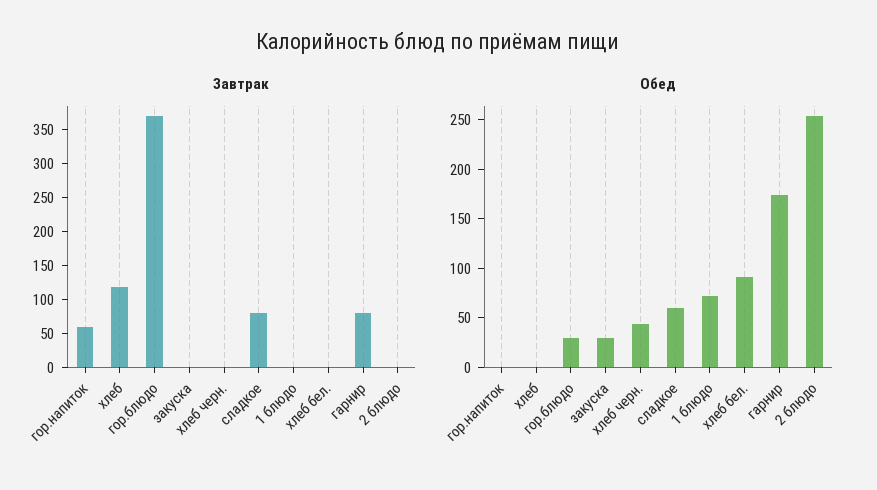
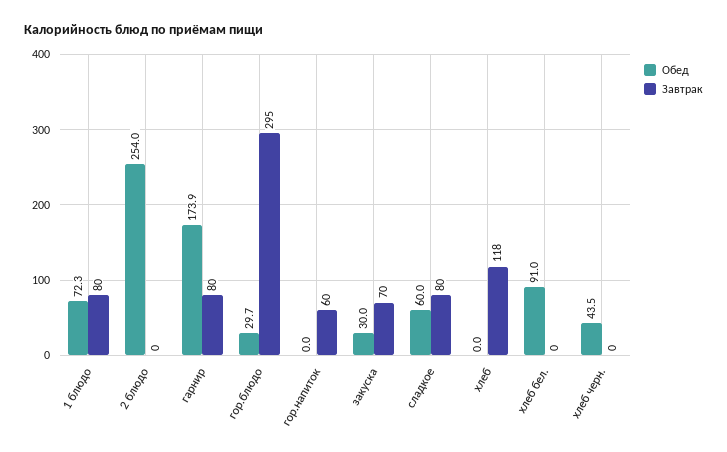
Завтрак, гор.блюдо: 375 -> 295
Завтрак, закуска: 0 -> 70
Завтрак, 1 блюдо: 0 -> 80

